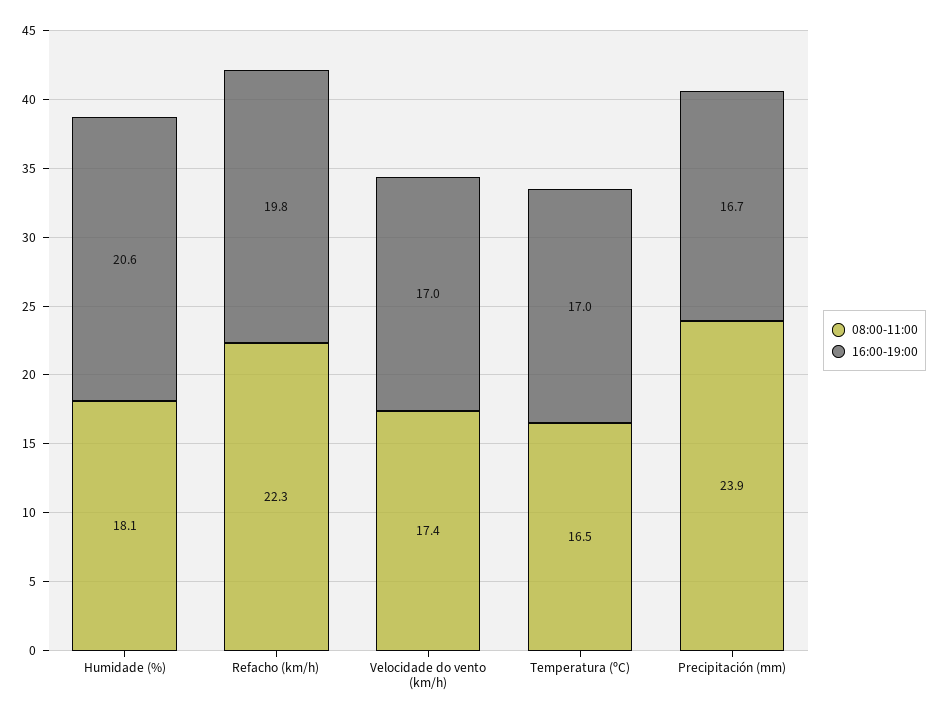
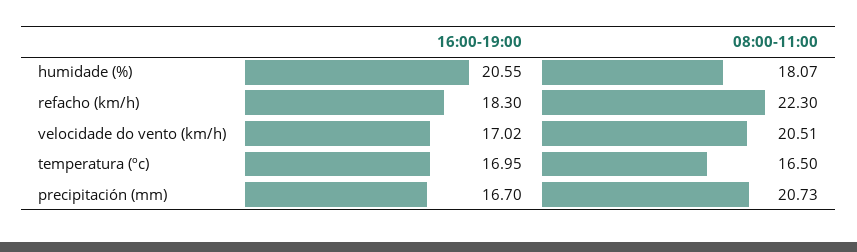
16:00-19:00, Refacho (km/h): 19.8 -> 18.3
08:00-11:00, Velocidade do vento (km/h): 17.4 -> 20.51
08:00-11:00, Precipitación (mm): 23.9 -> 20.73

